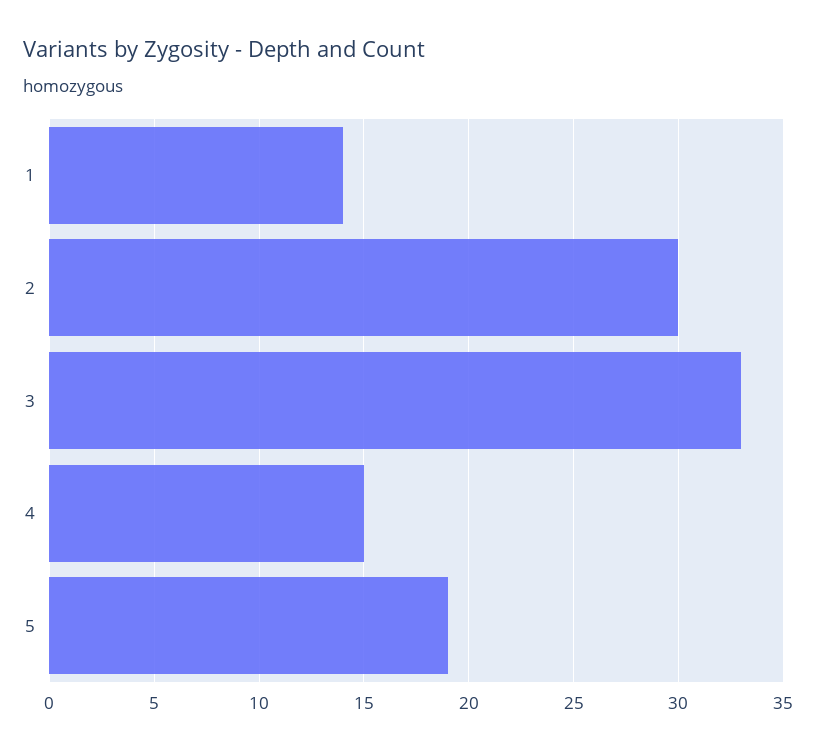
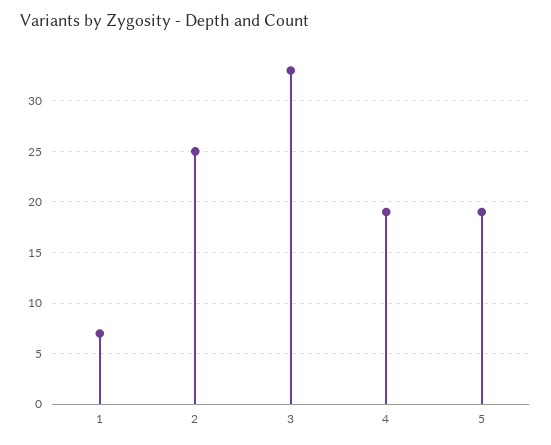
1: 14 -> 7
2: 30 -> 25
4: 15 -> 19

